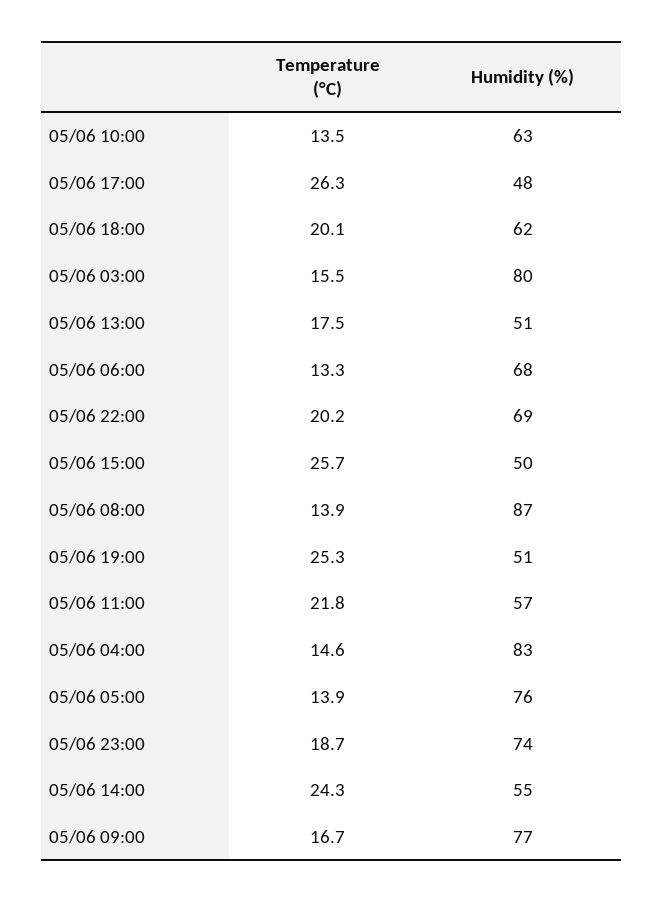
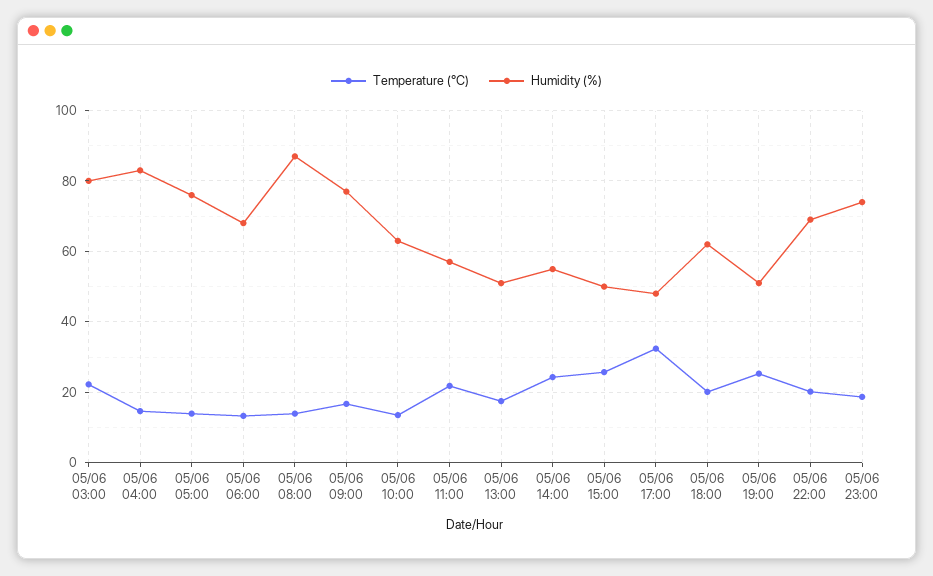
Temperature (°C), 05/06 17:00: 26.3 -> 32
Temperature (°C), 05/06 03:00: 15.5 -> 22

